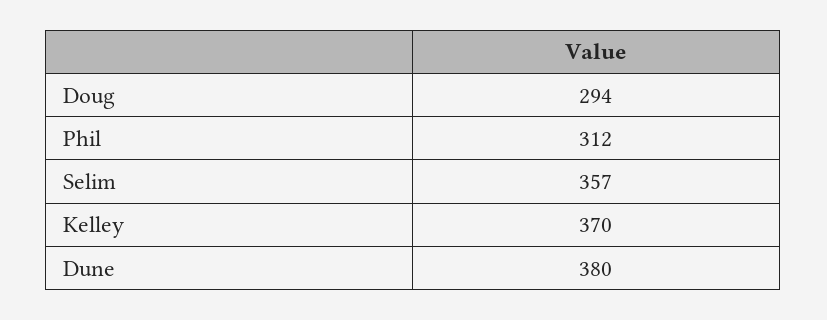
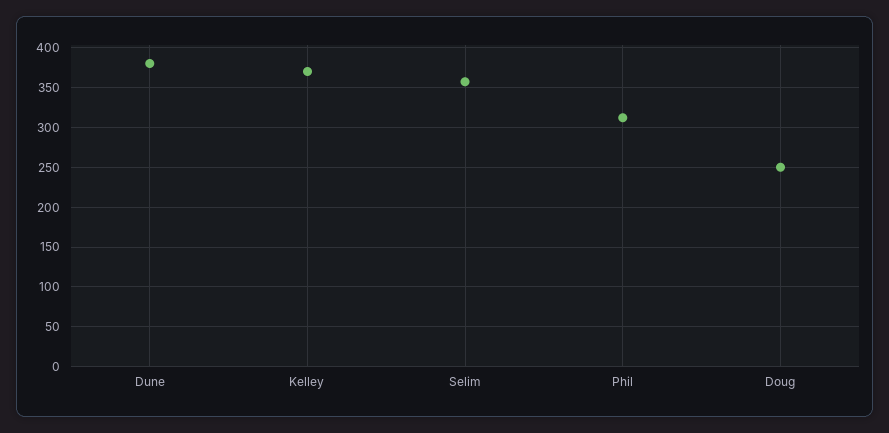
Doug: 294 -> 250

